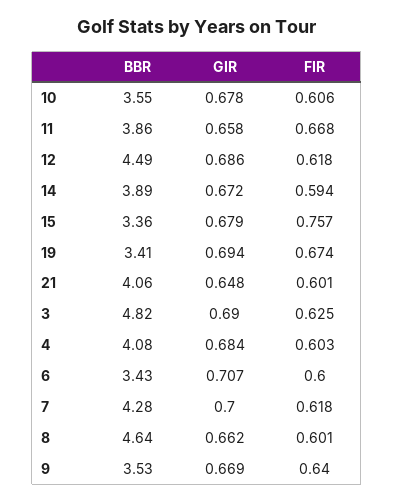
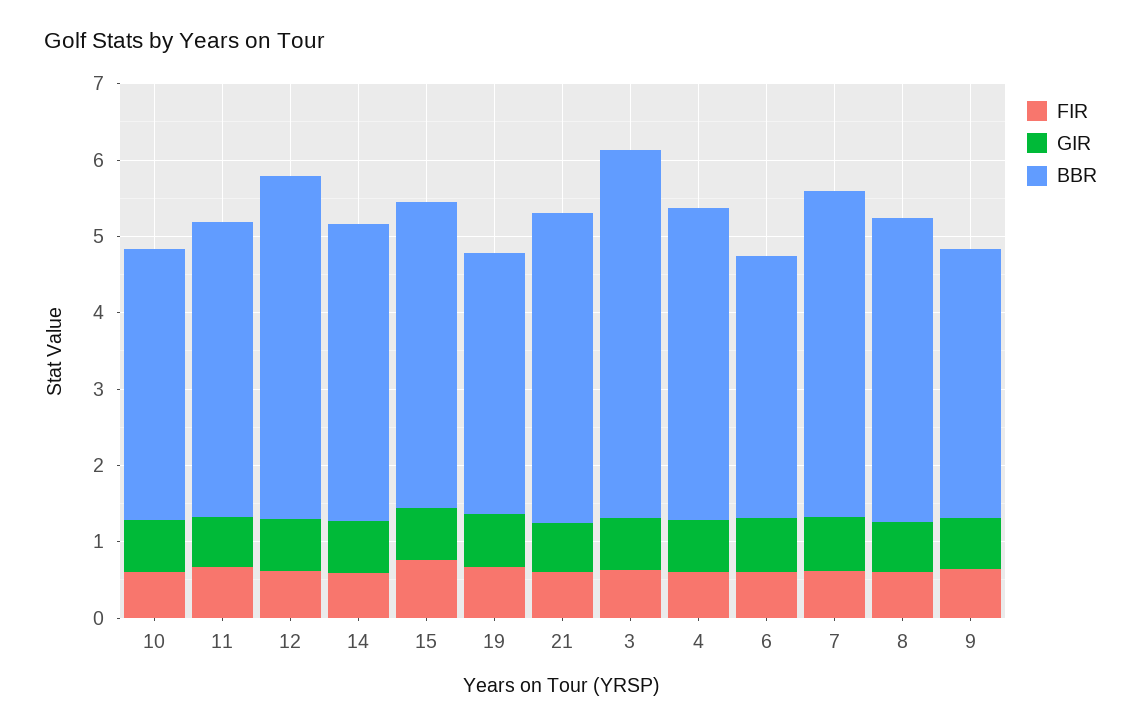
BBR, 15: 3.36 -> 4
BBR, 8: 4.64 -> 4

